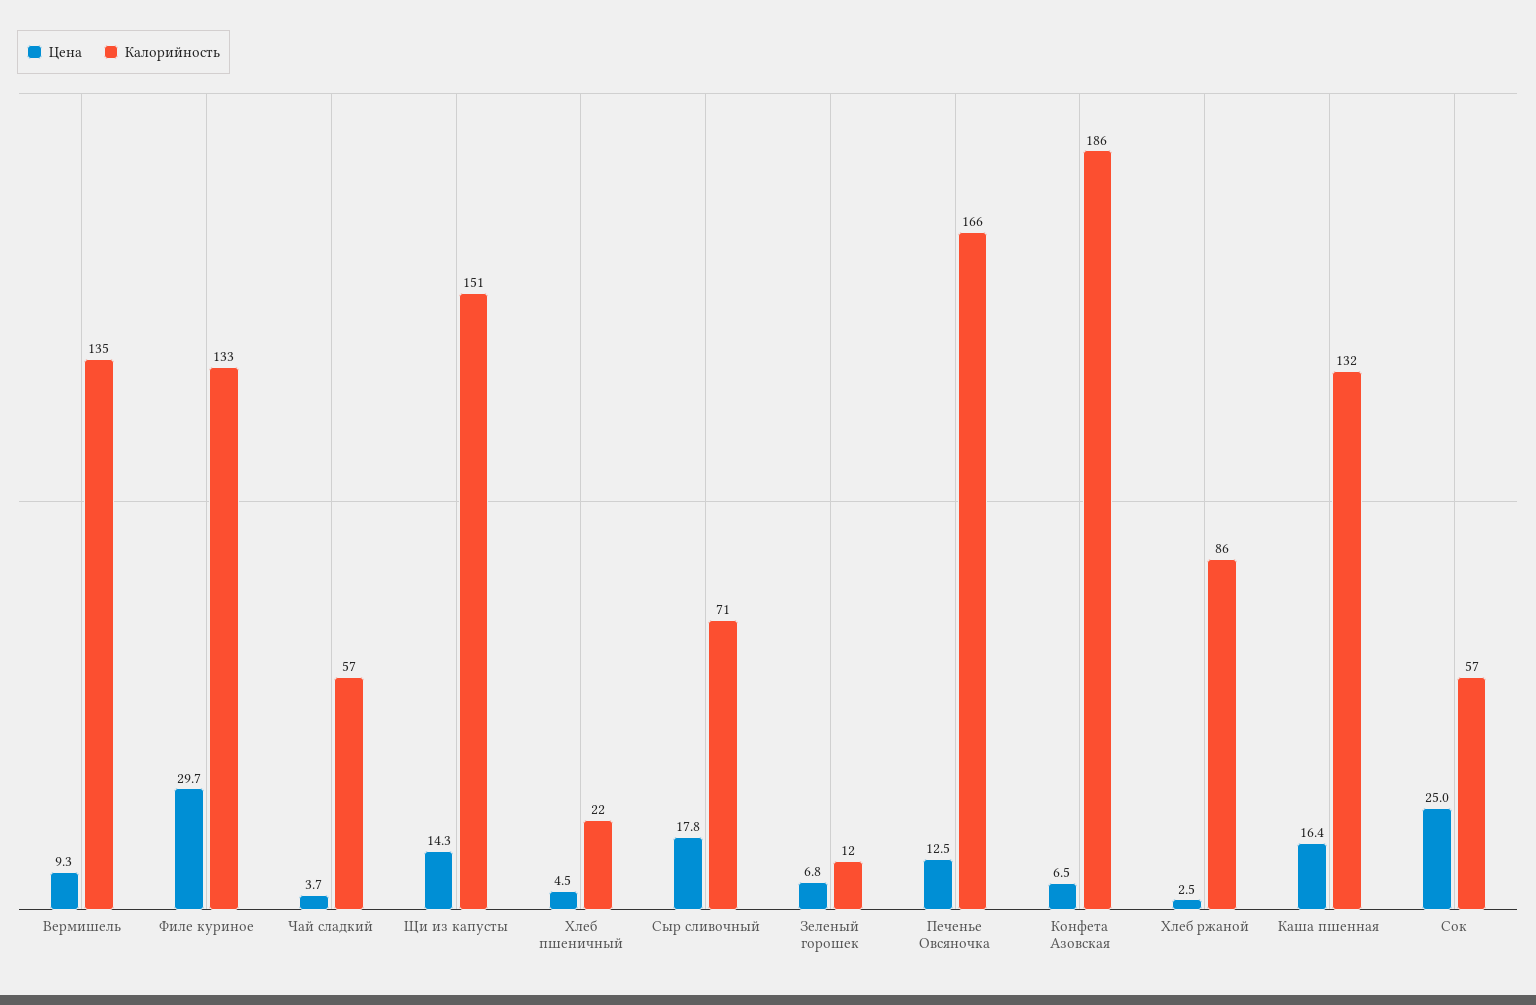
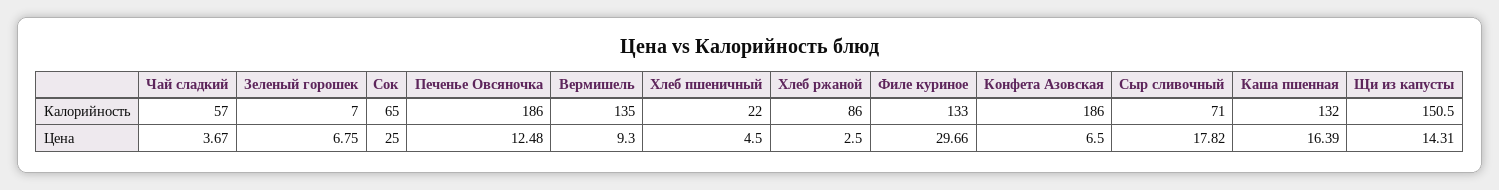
Калорийность, Зеленый горошек: 12 -> 7
Калорийность, Печенье Овсяночка: 166 -> 186
Калорийность, Сок: 57 -> 65

